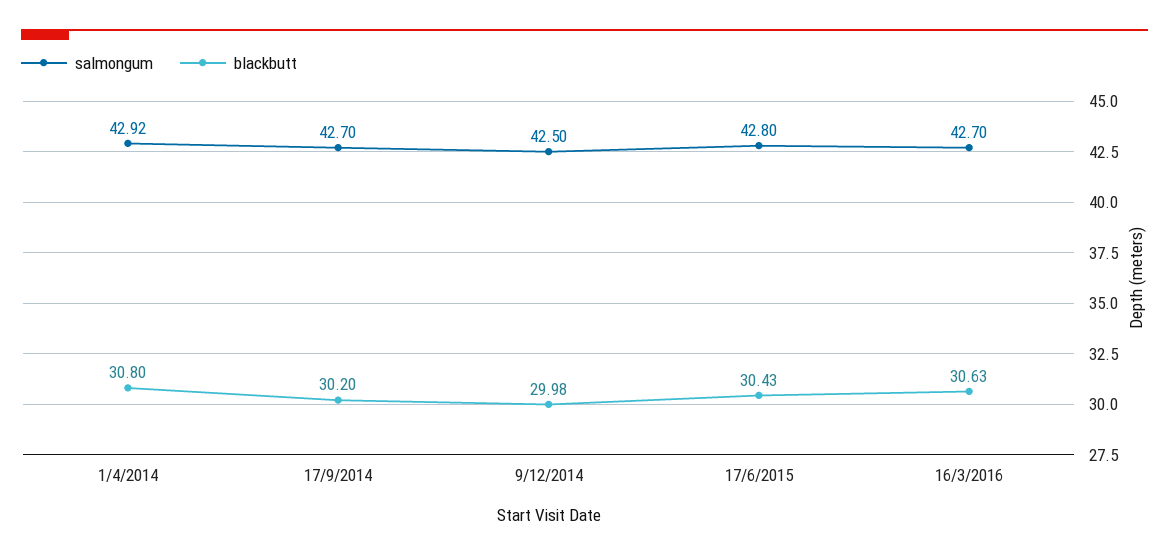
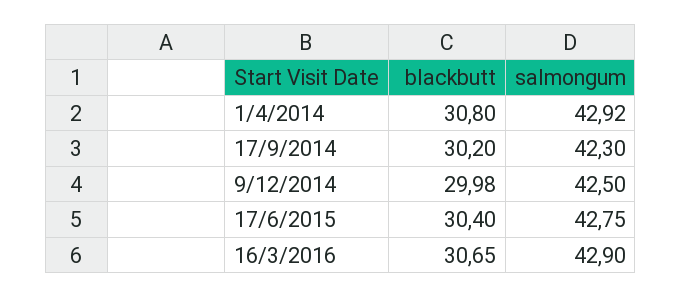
salmongum, 17/9/2014: 42.7 -> 42.3
salmongum, 17/6/2015: 42.8 -> 42.75
blackbutt, 17/6/2015: 30.43 -> 30.4
salmongum, 16/3/2016: 42.7 -> 42.9
blackbutt, 16/3/2016: 30.63 -> 30.65

